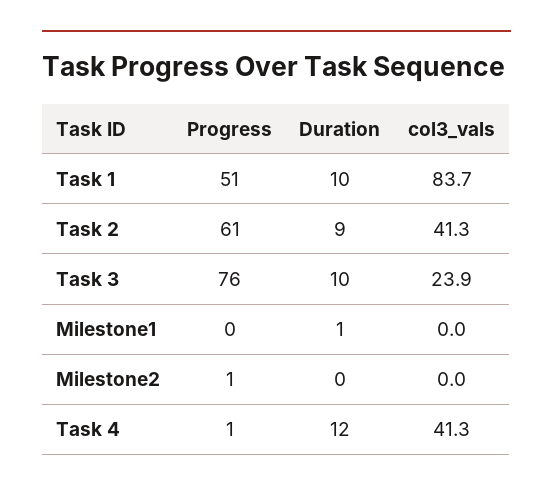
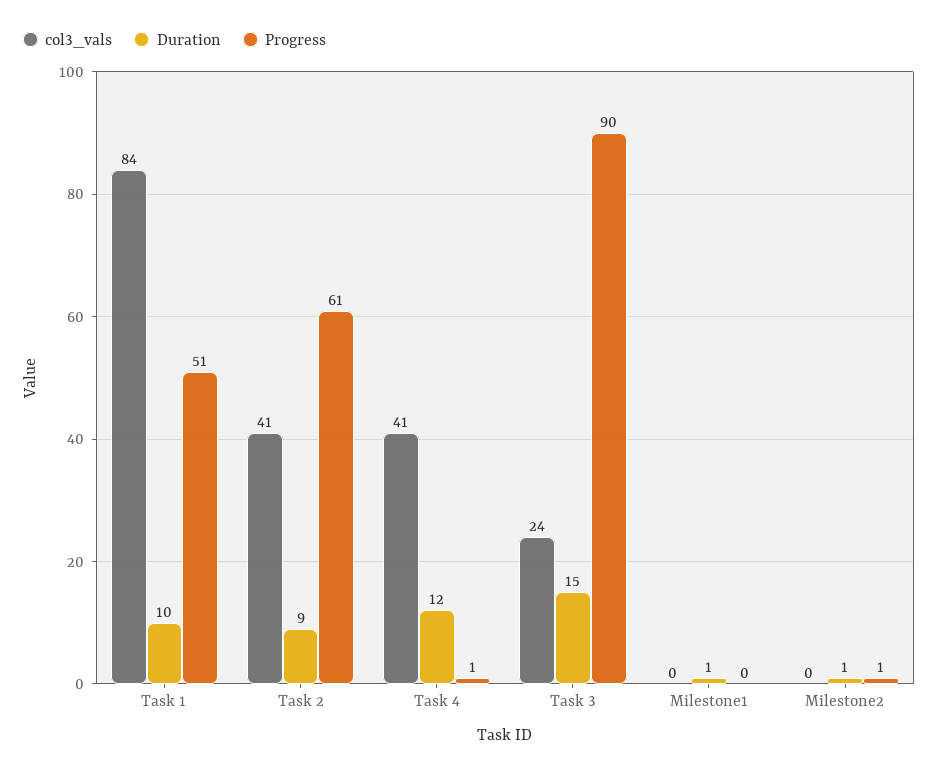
Progress, Task 3: 76 -> 90
Duration, Task 3: 10 -> 15
Duration, Milestone2: 0 -> 1

